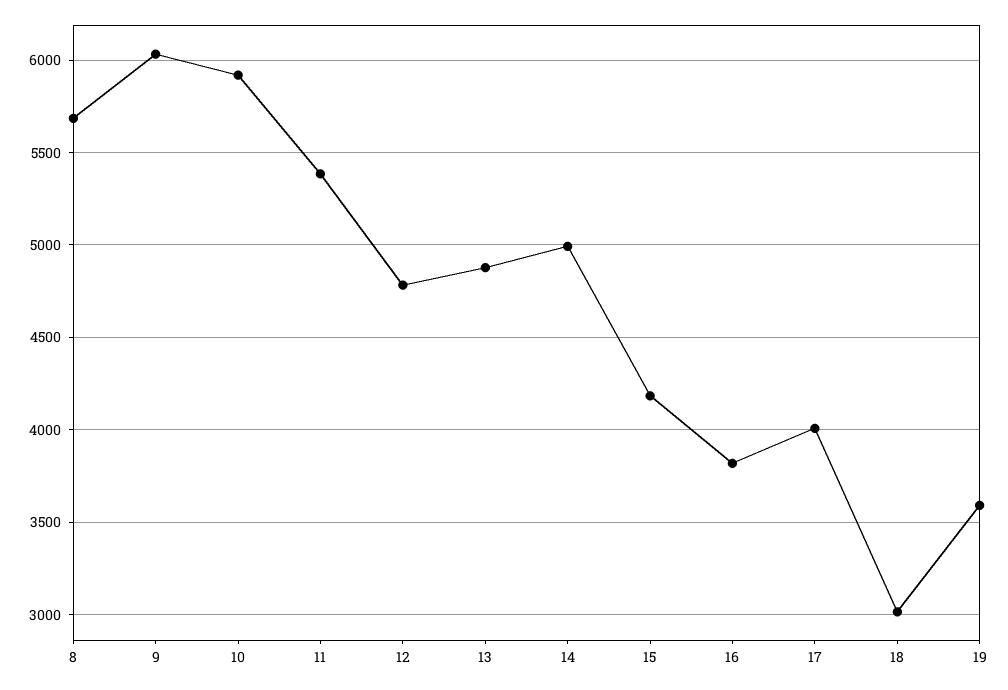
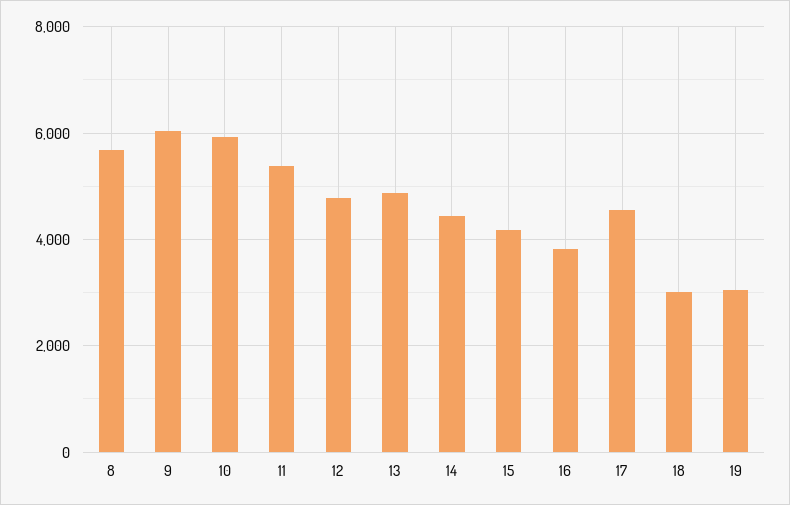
14: 5000 -> 4400
17: 4000 -> 4600
19: 3600 -> 3000

